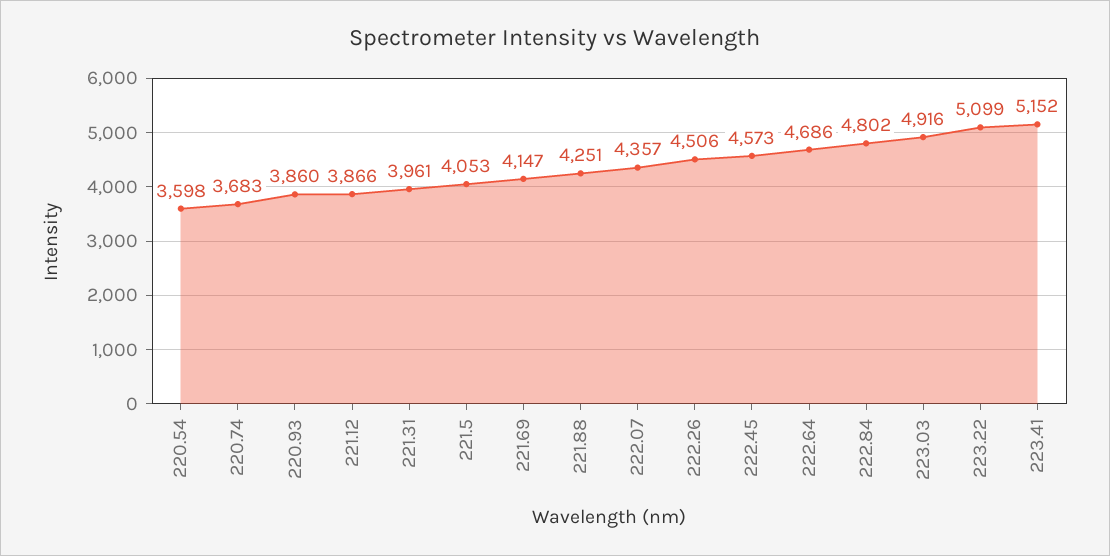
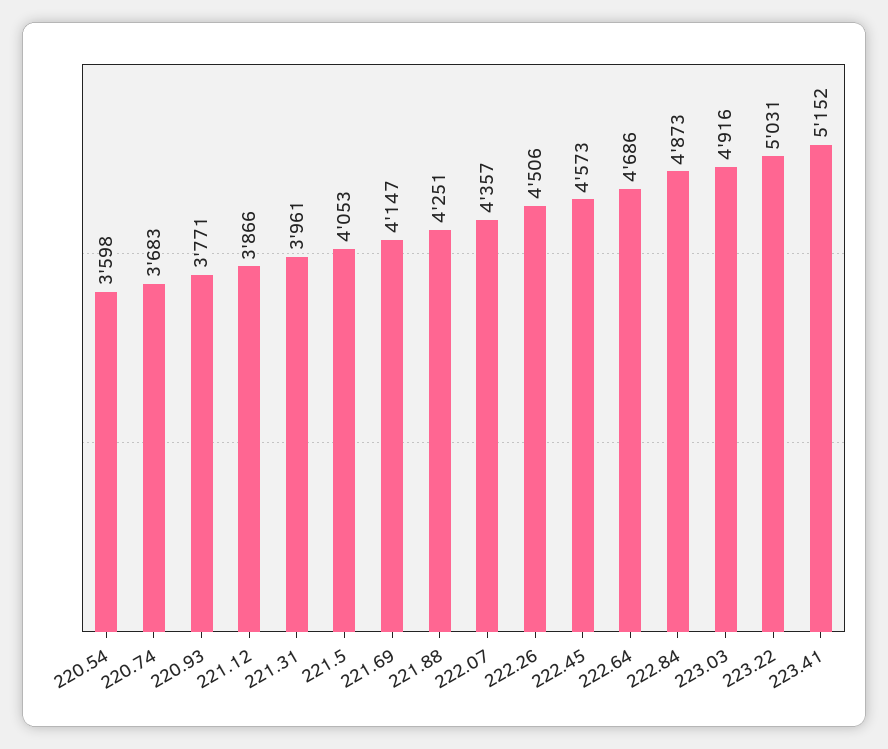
220.93: 3860 -> 3771
222.84: 4802 -> 4873
223.22: 5099 -> 5031

